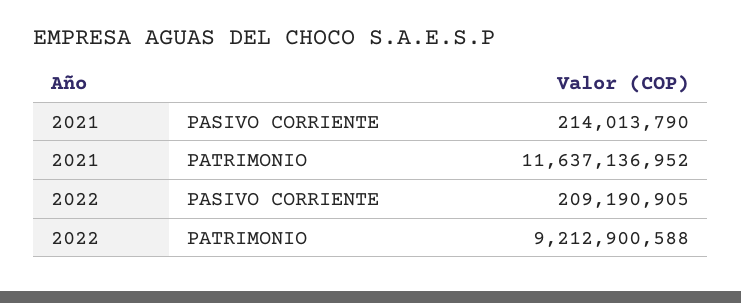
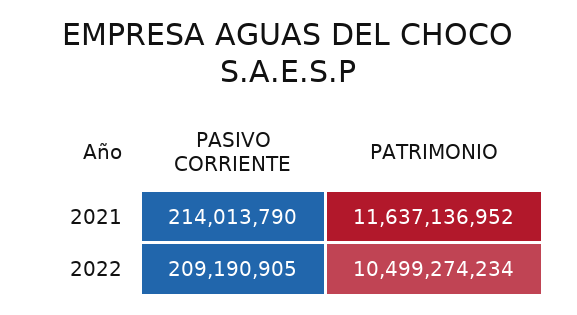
2022, PATRIMONIO: 9212900588 -> 10499274234

